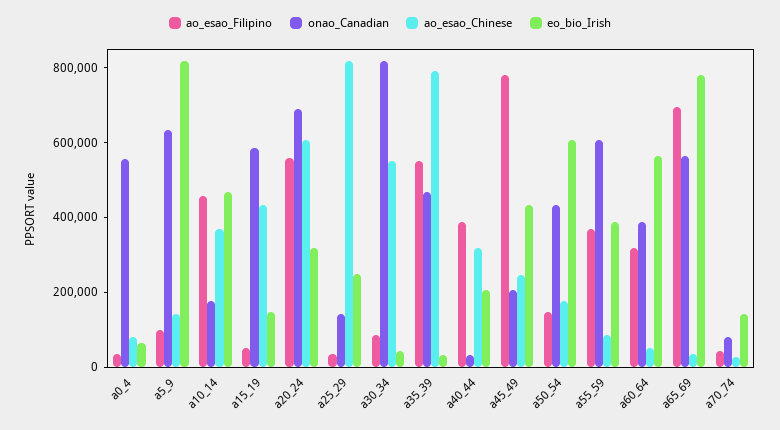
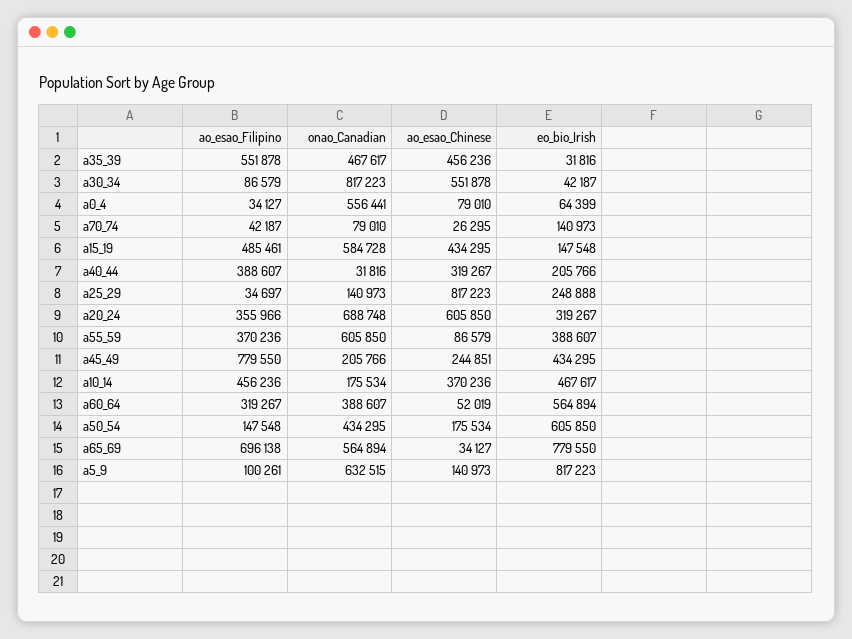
ao_esao_Filipino, a15_19: 50000 -> 485461
ao_esao_Filipino, a20_24: 550000 -> 355966
ao_esao_Chinese, a35_39: 800000 -> 456236

